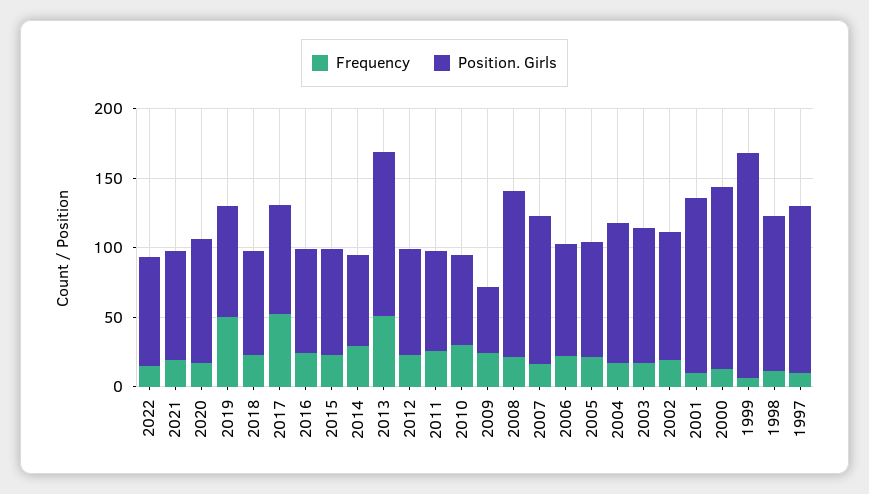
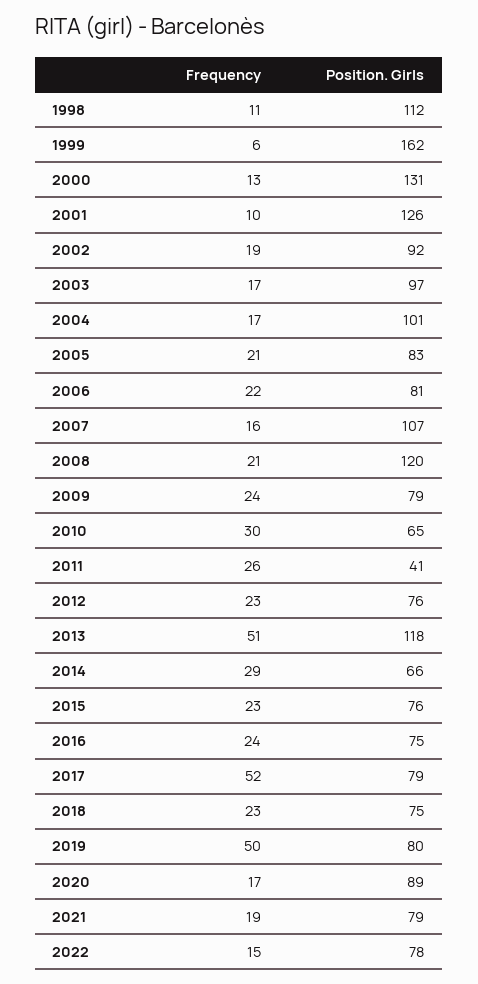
Position. Girls, 2011: 70 -> 41
Position. Girls, 2009: 50 -> 79
Frequency, 1997: 10 -> none
Position. Girls, 1997: 120 -> none

